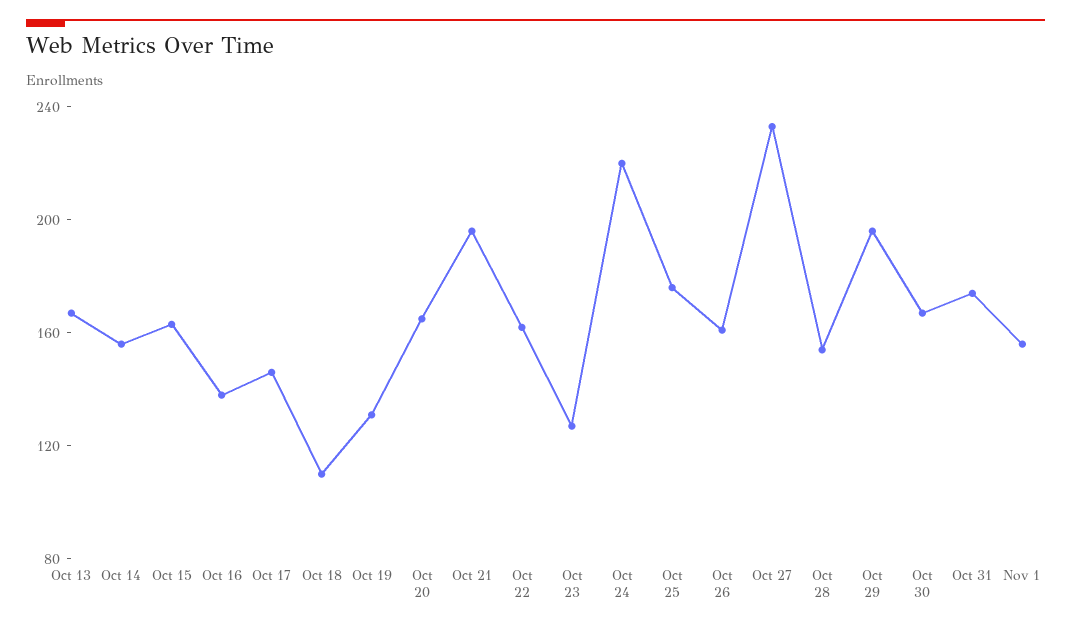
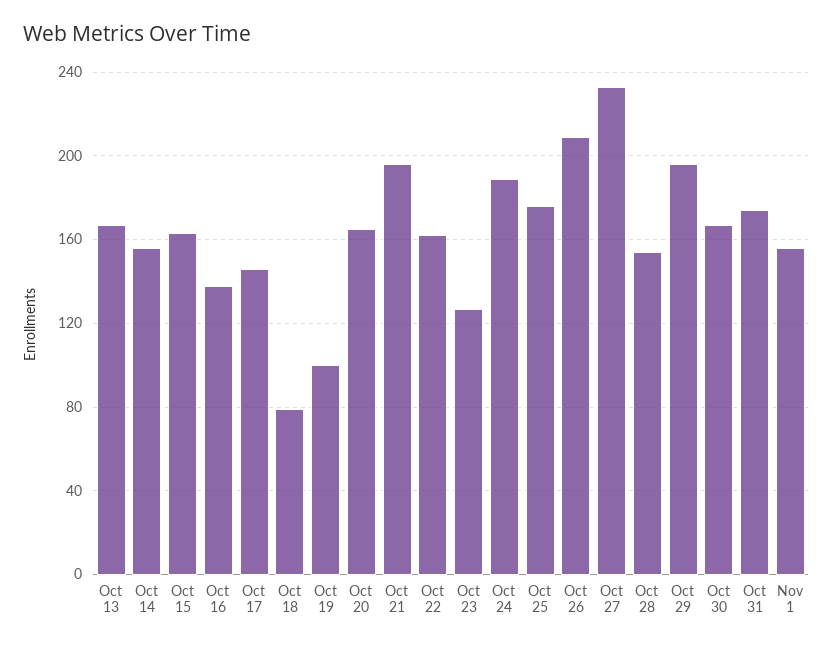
Oct 18: 110 -> 80
Oct 19: 130 -> 100
Oct 24: 220 -> 190
Oct 26: 160 -> 210

